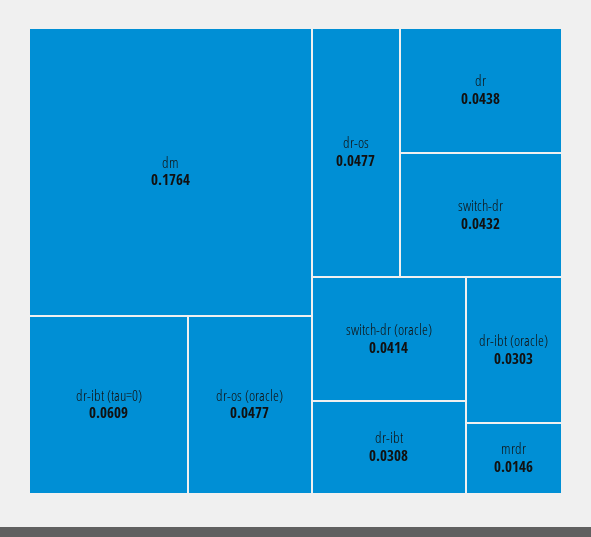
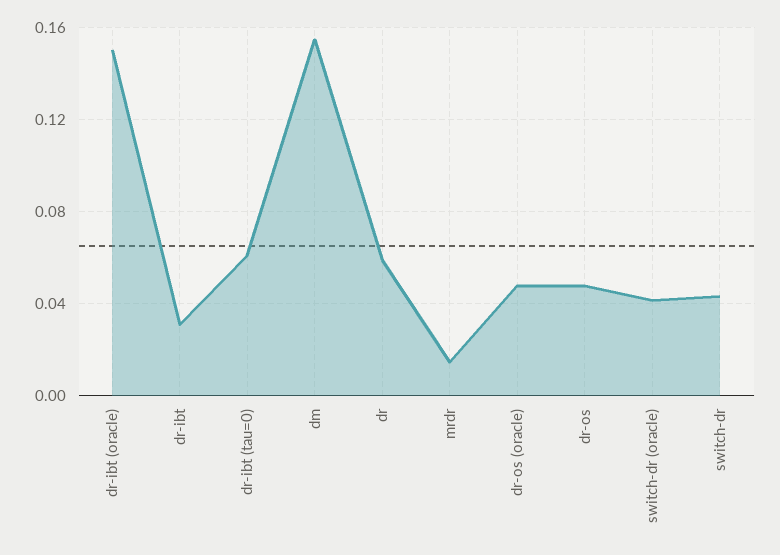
dm: 0.1764 -> 0.155
dr: 0.0438 -> 0.06
dr-ibt (oracle): 0.0303 -> 0.15

